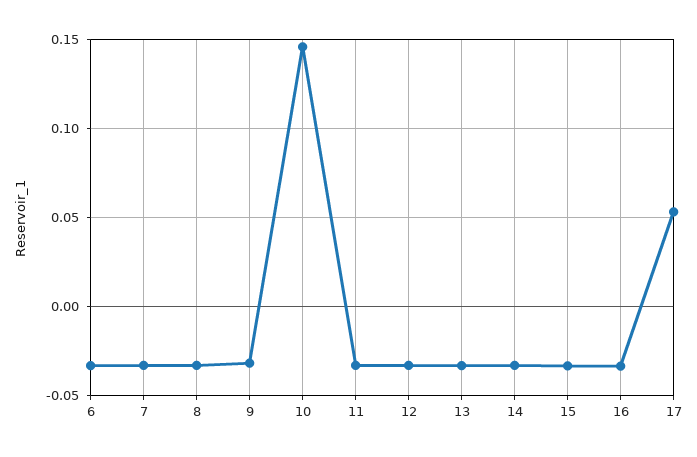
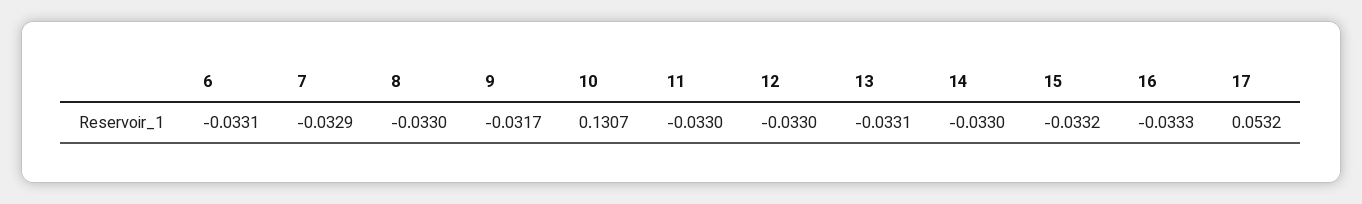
10: 0.145 -> 0.1307

